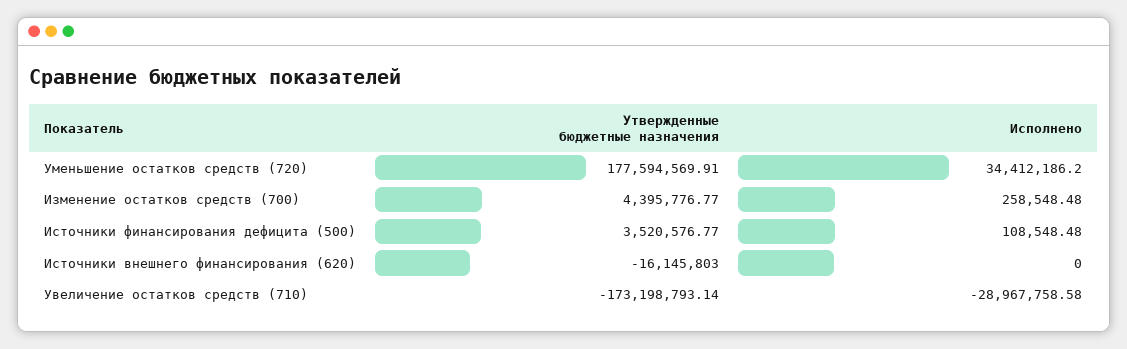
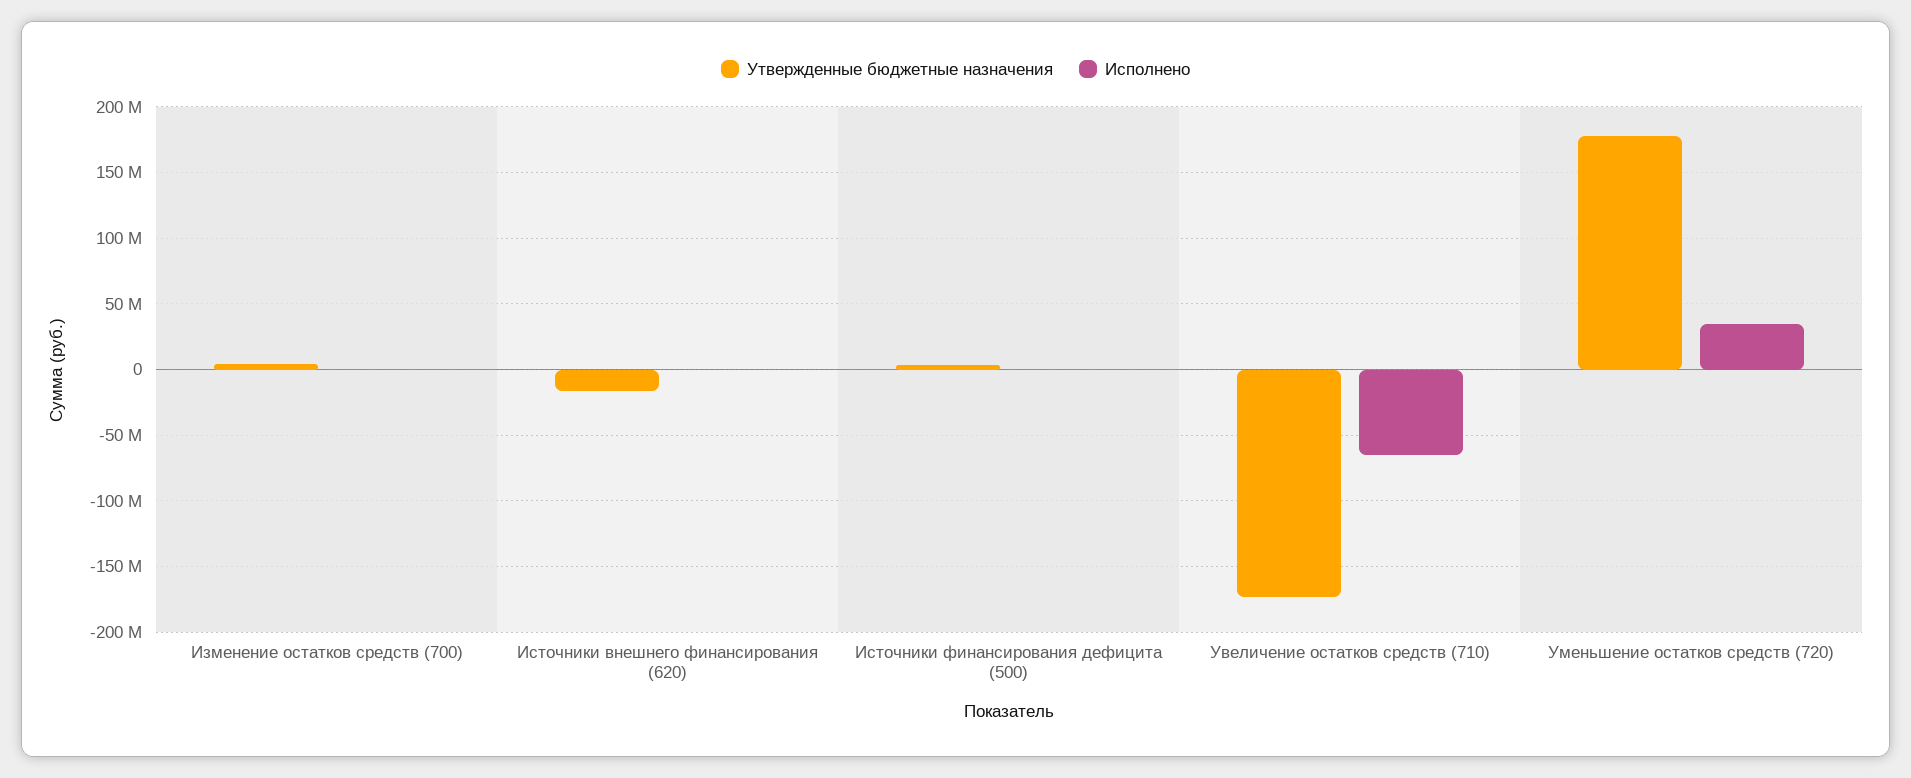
Исполнено, Увеличение остатков средств (710): -28967758.58 -> -65000000

